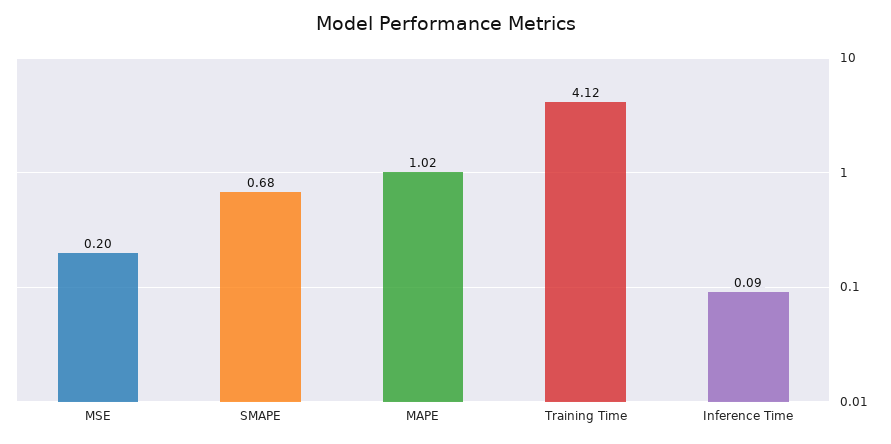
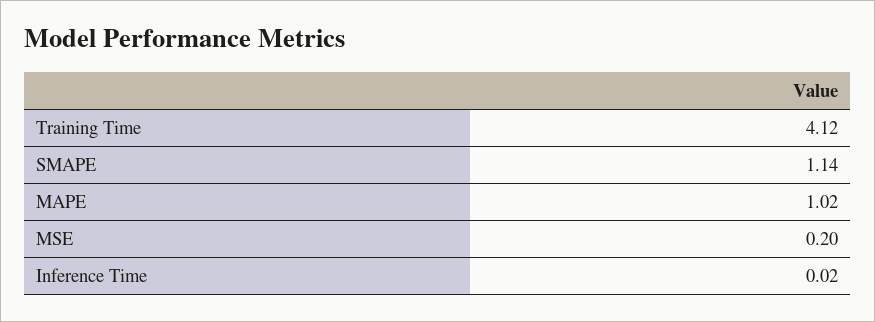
SMAPE: 0.68 -> 1.14
Inference Time: 0.09 -> 0.02

